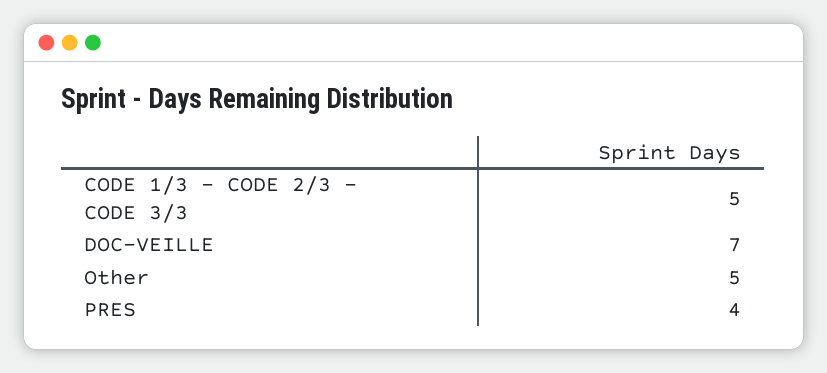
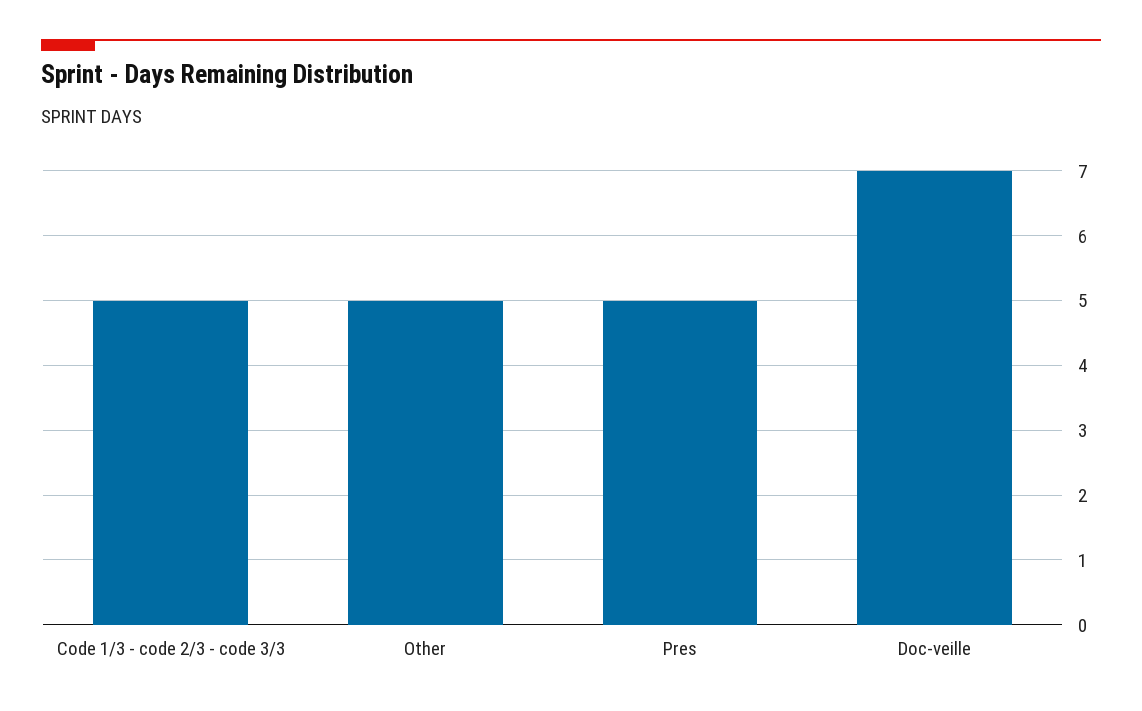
PRES: 4 -> 5

